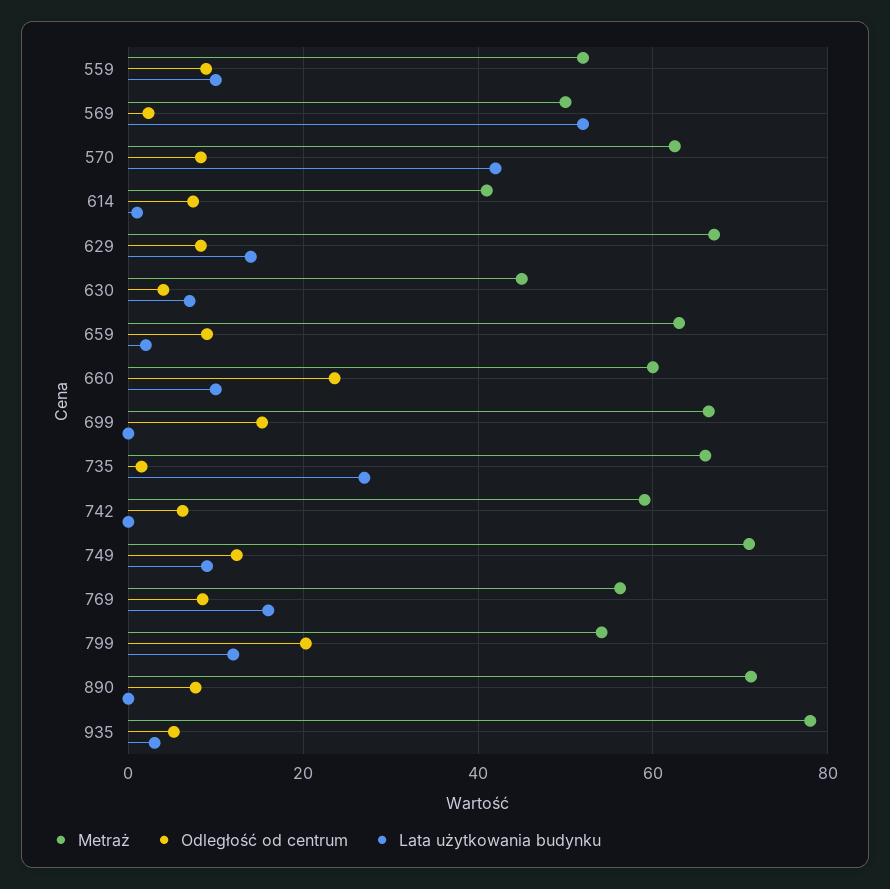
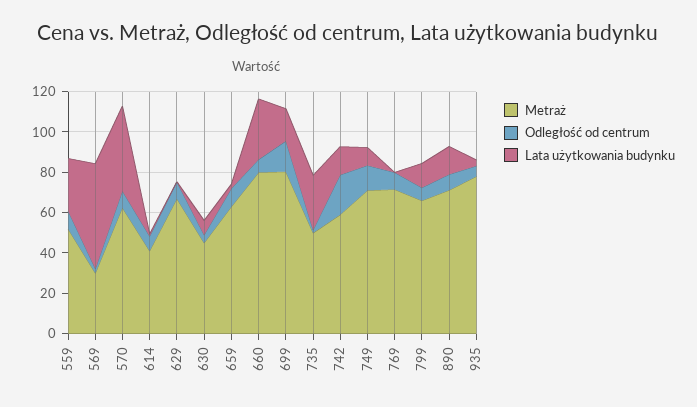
Lata użytkowania budynku, 559: 10 -> 25
Metraż, 569: 50 -> 30
Lata użytkowania budynku, 629: 14 -> 0
Metraż, 660: 60 -> 80
Odległość od centrum, 660: 24 -> 5
Lata użytkowania budynku, 660: 10 -> 30
Metraż, 699: 66 -> 80
Lata użytkowania budynku, 699: 0 -> 15
Metraż, 735: 66 -> 50
Odległość od centrum, 742: 6 -> 20
Lata użytkowania budynku, 742: 0 -> 15
Metraż, 769: 56 -> 70
Lata użytkowania budynku, 769: 16 -> 0
Metraż, 799: 54 -> 65
Odległość od centrum, 799: 20 -> 5
Lata użytkowania budynku, 890: 0 -> 15

